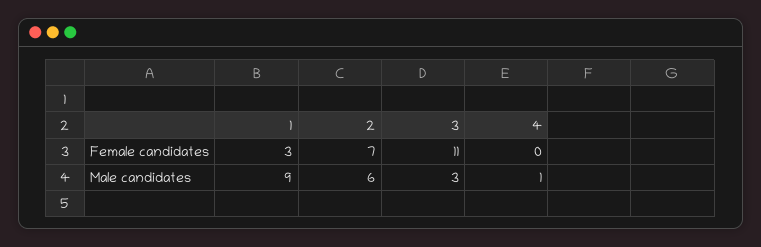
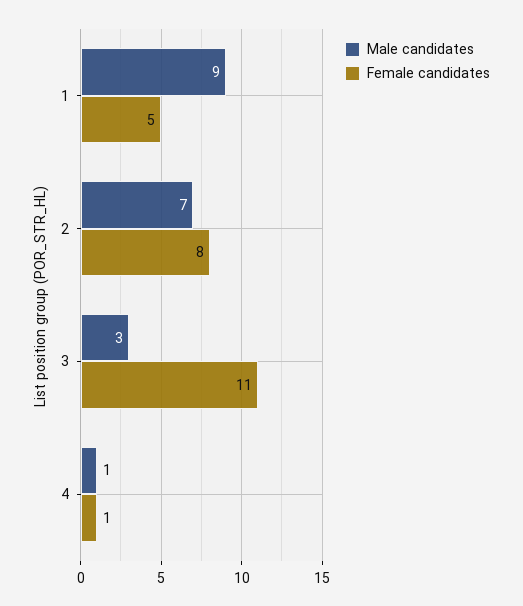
Female candidates, 1: 3 -> 5
Female candidates, 2: 7 -> 8
Female candidates, 4: 0 -> 1
Male candidates, 2: 6 -> 7

